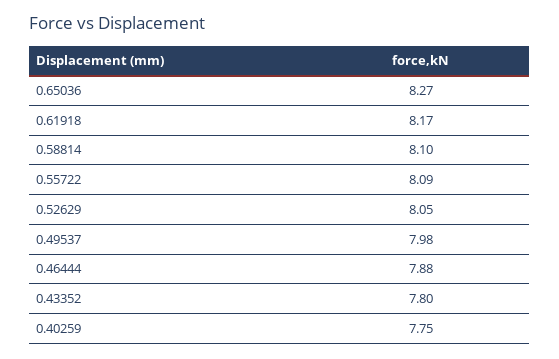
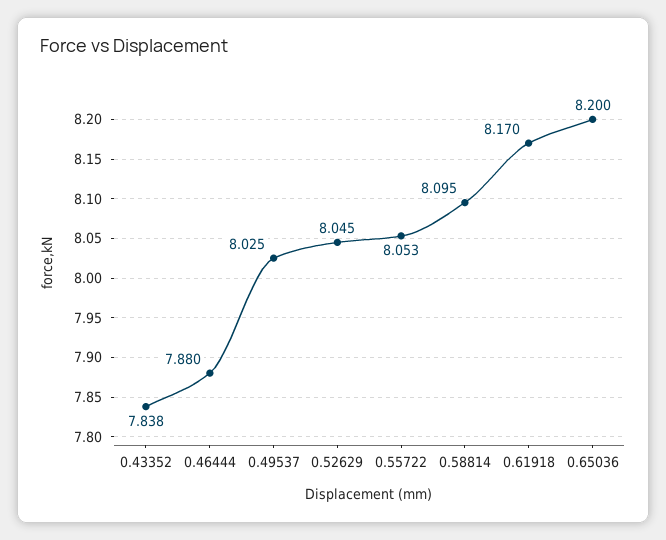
0.65036: 8.27 -> 8.2
0.55722: 8.09 -> 8.053
0.49537: 7.98 -> 8.025
0.43352: 7.8 -> 7.838
0.40259: 7.75 -> none

